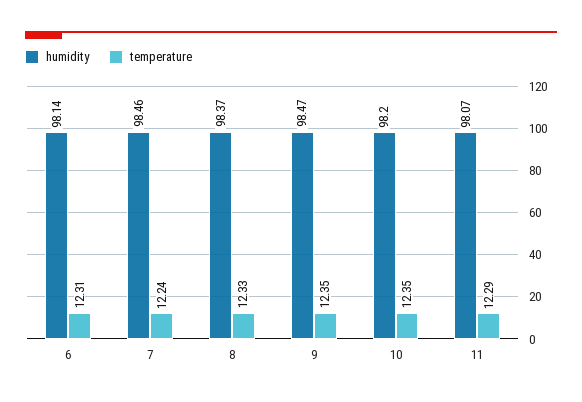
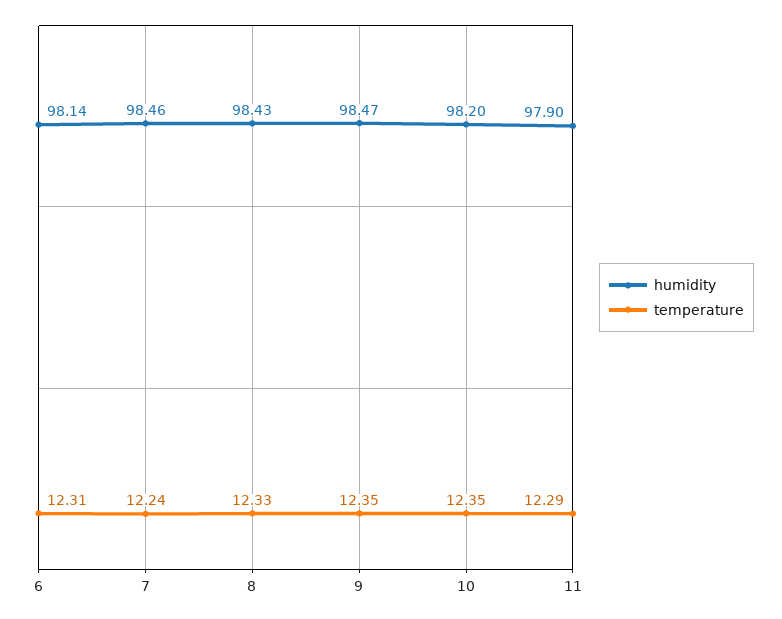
humidity, 8: 98.37 -> 98.43
humidity, 11: 98.07 -> 97.9

